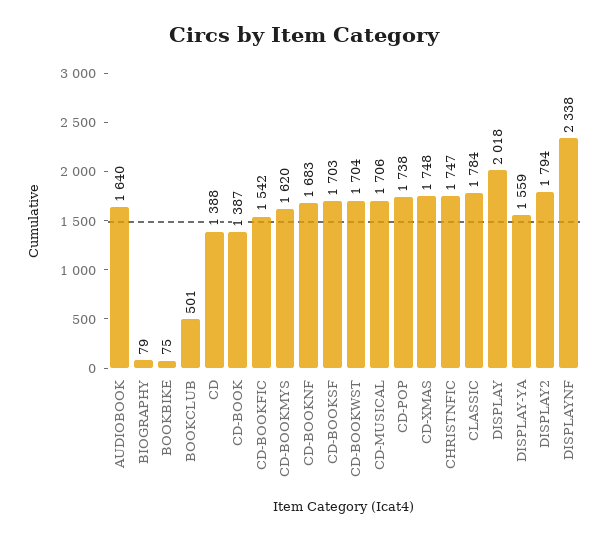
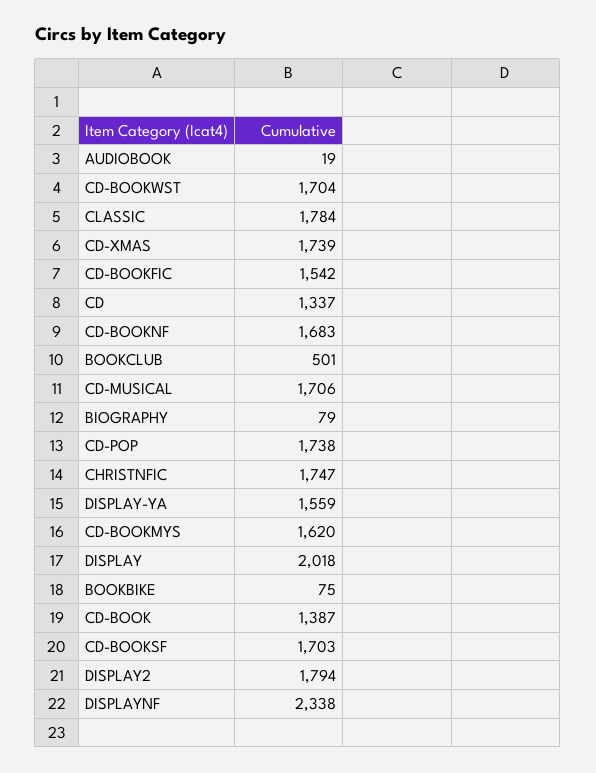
AUDIOBOOK: 1640 -> 19
CD: 1388 -> 1337
CD-XMAS: 1748 -> 1739

